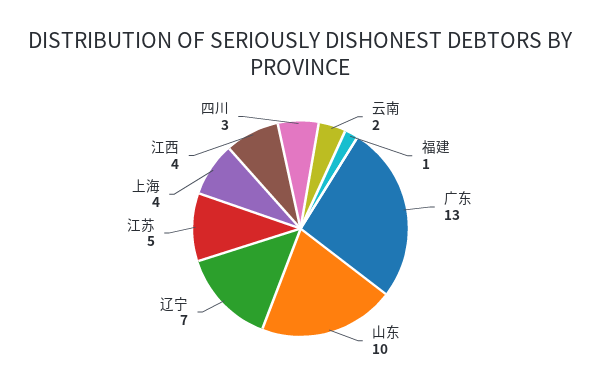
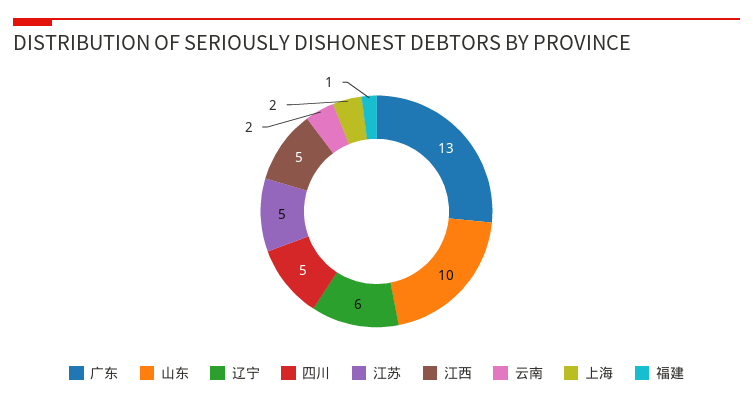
辽宁: 7 -> 6
上海: 4 -> 2
江西: 4 -> 5
四川: 3 -> 5

